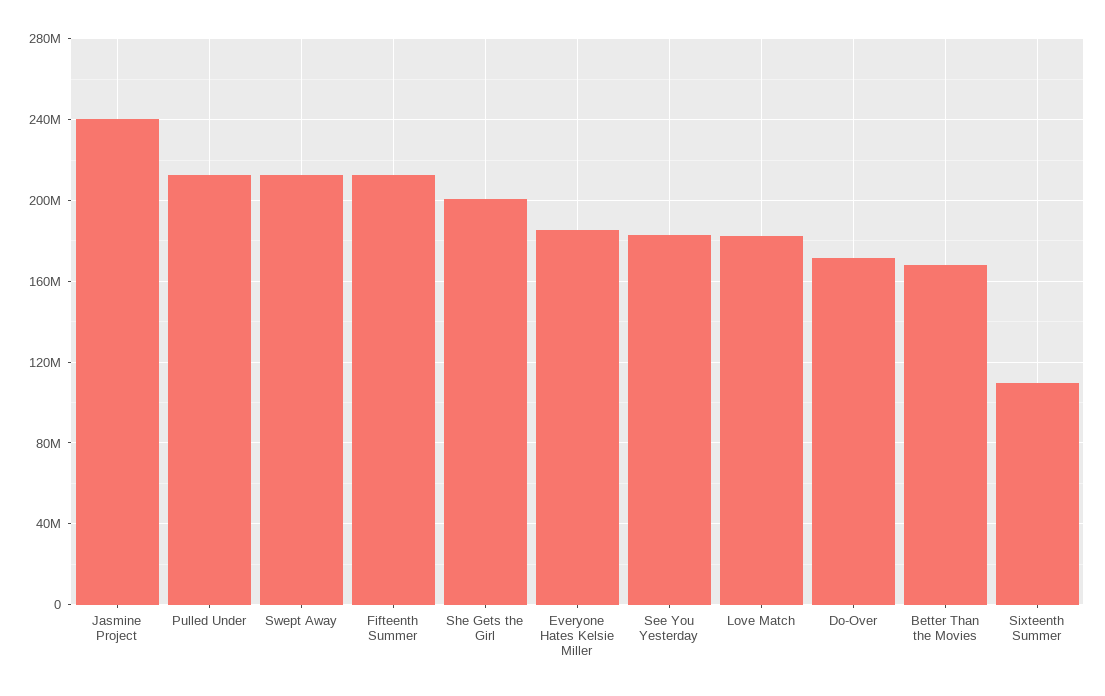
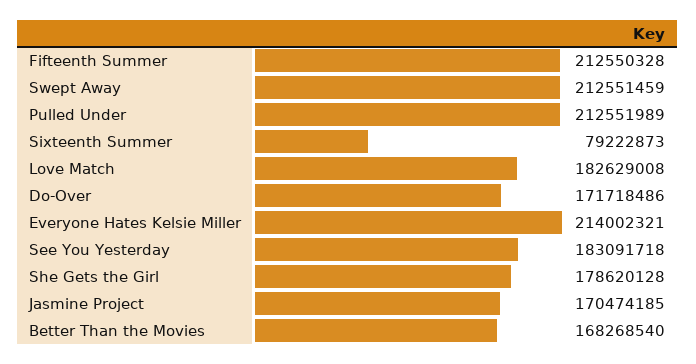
Jasmine Project: 240000000 -> 170474185
She Gets the Girl: 200000000 -> 178620128
Everyone Hates Kelsie Miller: 185000000 -> 214002321
Sixteenth Summer: 110000000 -> 79222873

